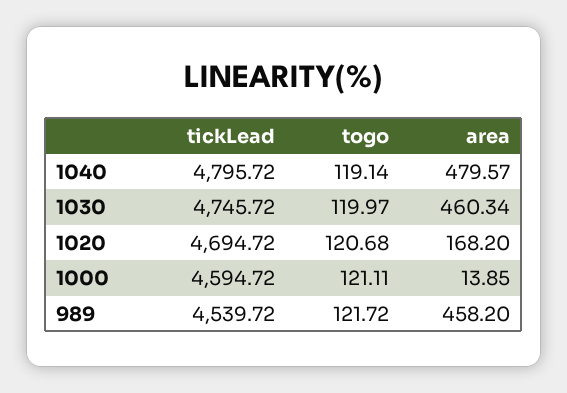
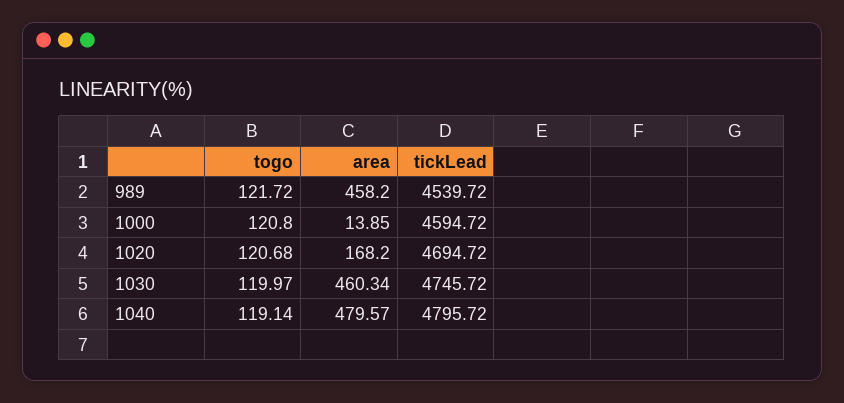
togo, 1000: 121.11 -> 120.8

